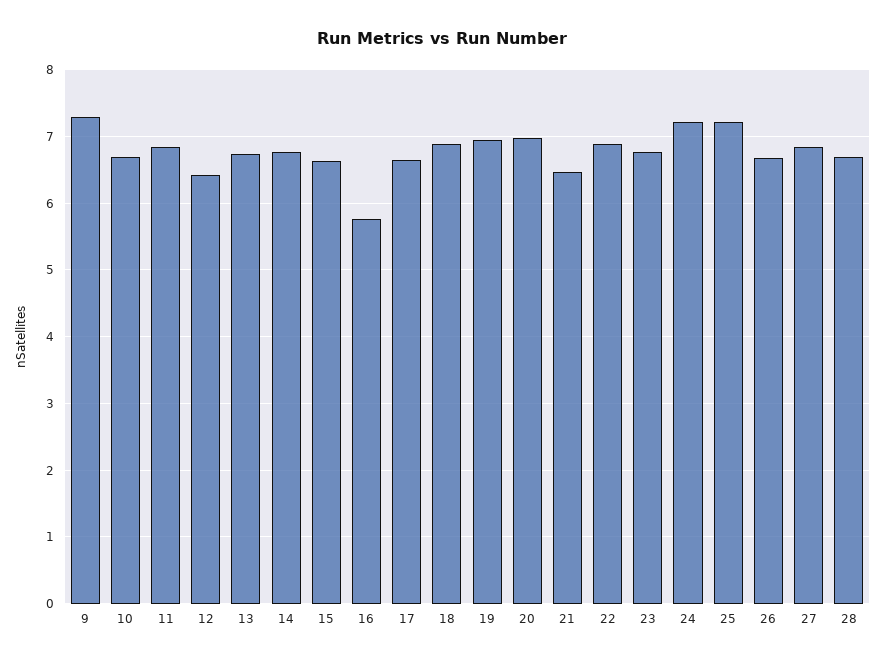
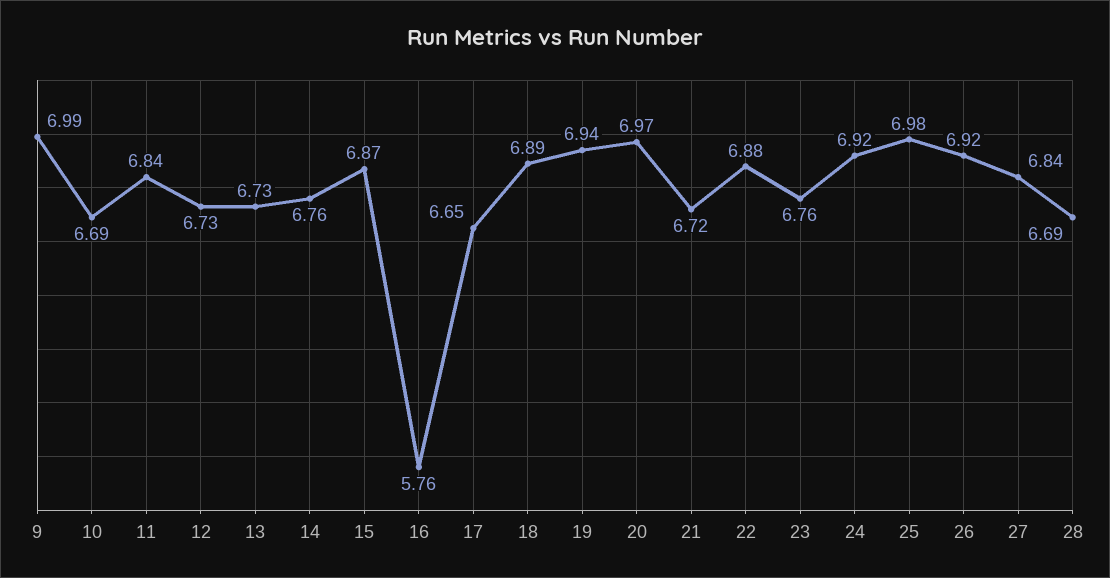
9: 7.3 -> 6.99
12: 6.4 -> 6.73
15: 6.6 -> 6.87
21: 6.5 -> 6.72
24: 7.2 -> 6.92
25: 7.2 -> 6.98
26: 6.7 -> 6.92

